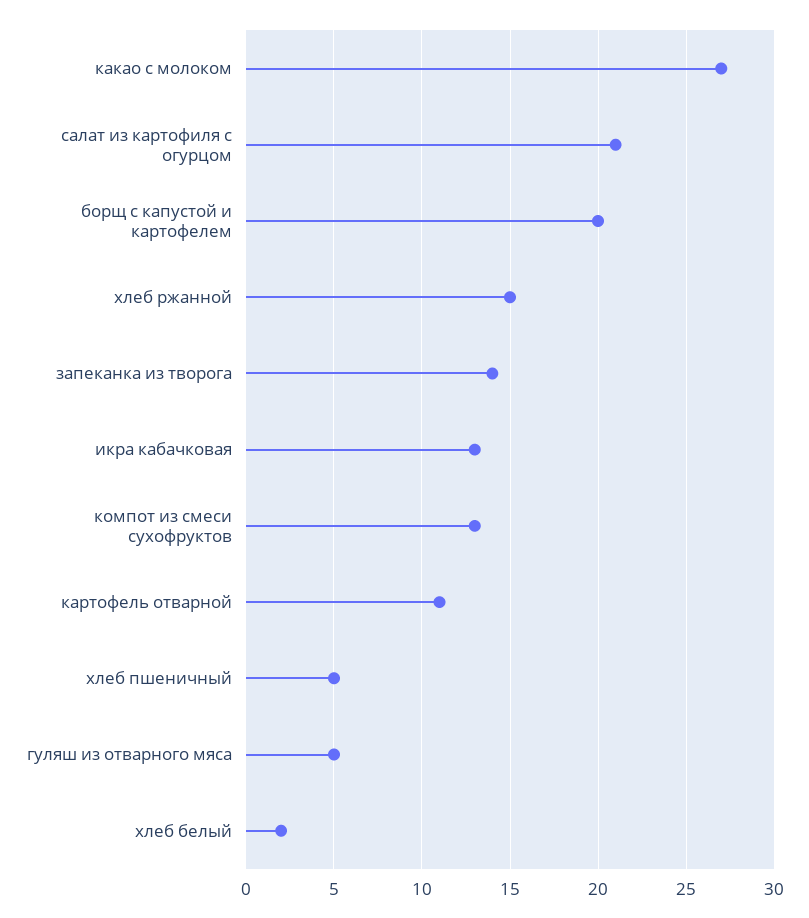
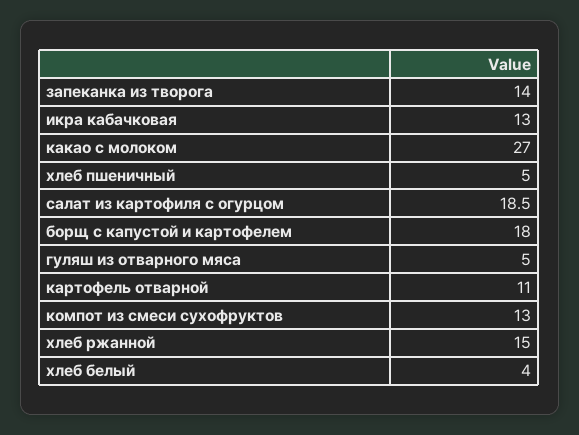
салат из картофиля с огурцом: 21 -> 18.5
борщ с капустой и картофелем: 20 -> 18
хлеб белый: 2 -> 4

